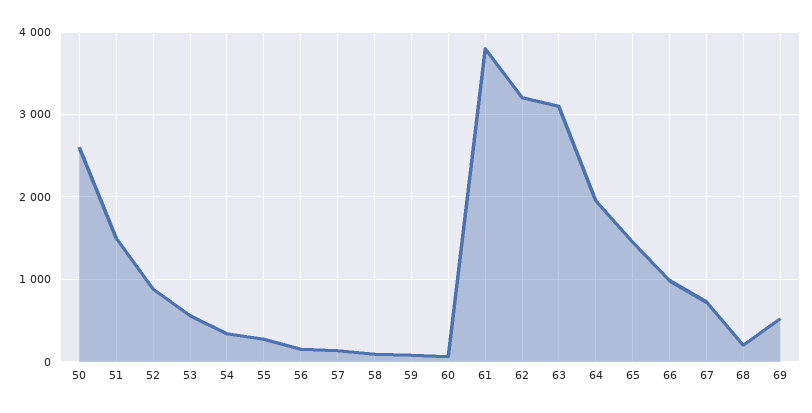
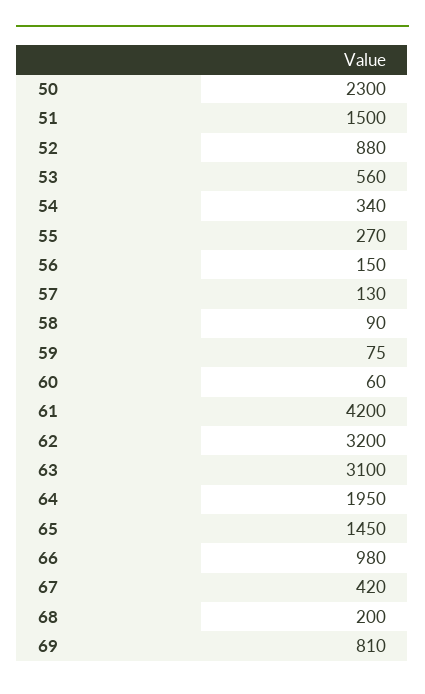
50: 2600 -> 2300
61: 3800 -> 4200
67: 700 -> 420
69: 500 -> 810

